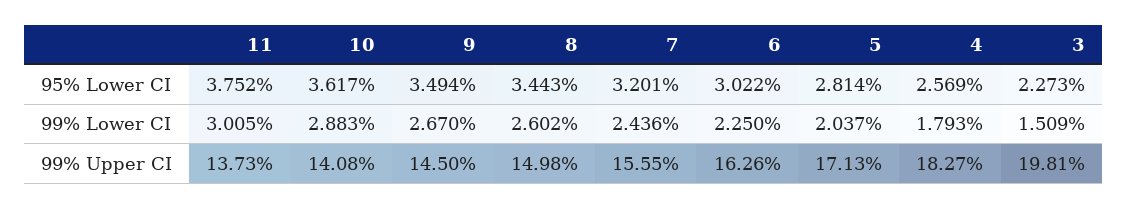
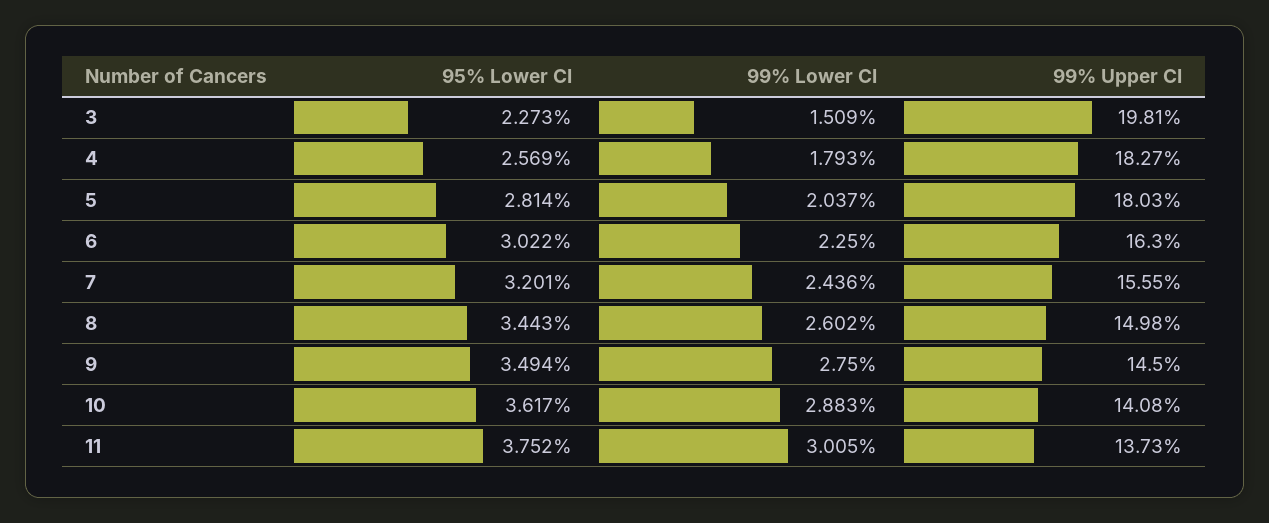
9, 99% Lower CI: 2.67 -> 2.75
6, 99% Upper CI: 16.26 -> 16.3
5, 99% Upper CI: 17.13 -> 18.03

